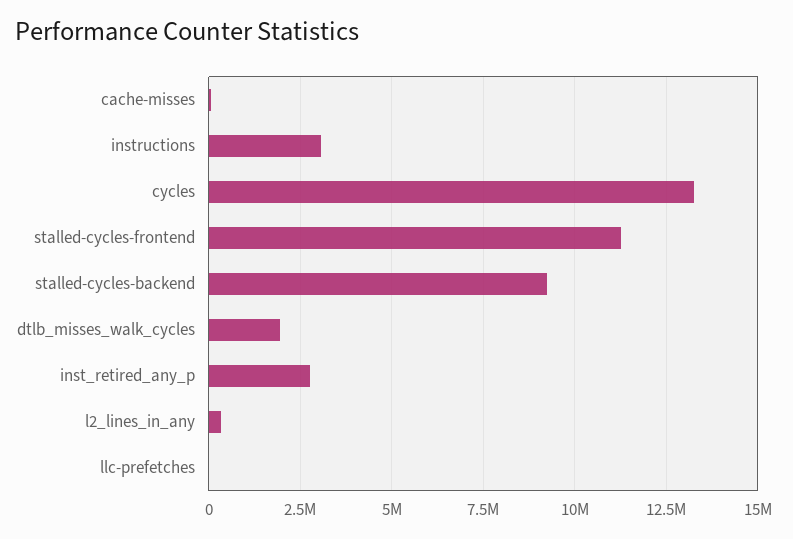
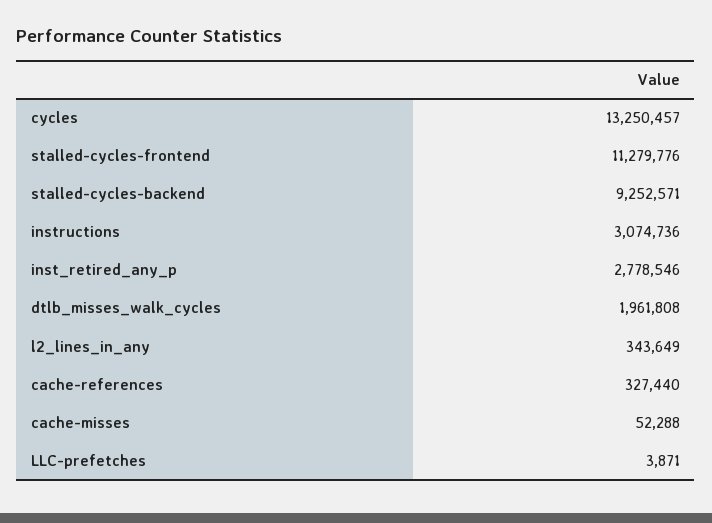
cache-references: none -> 327440

